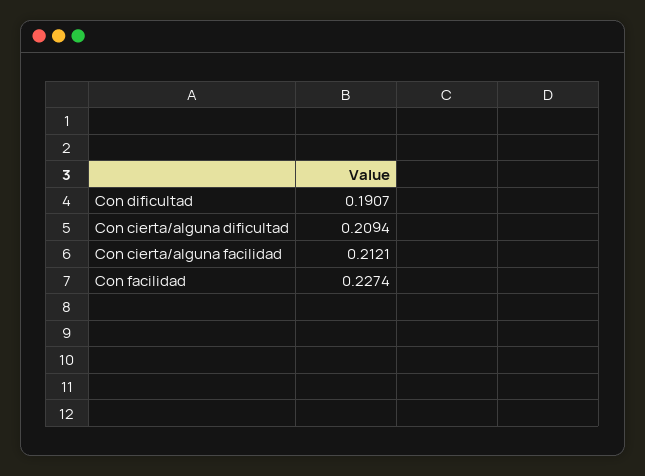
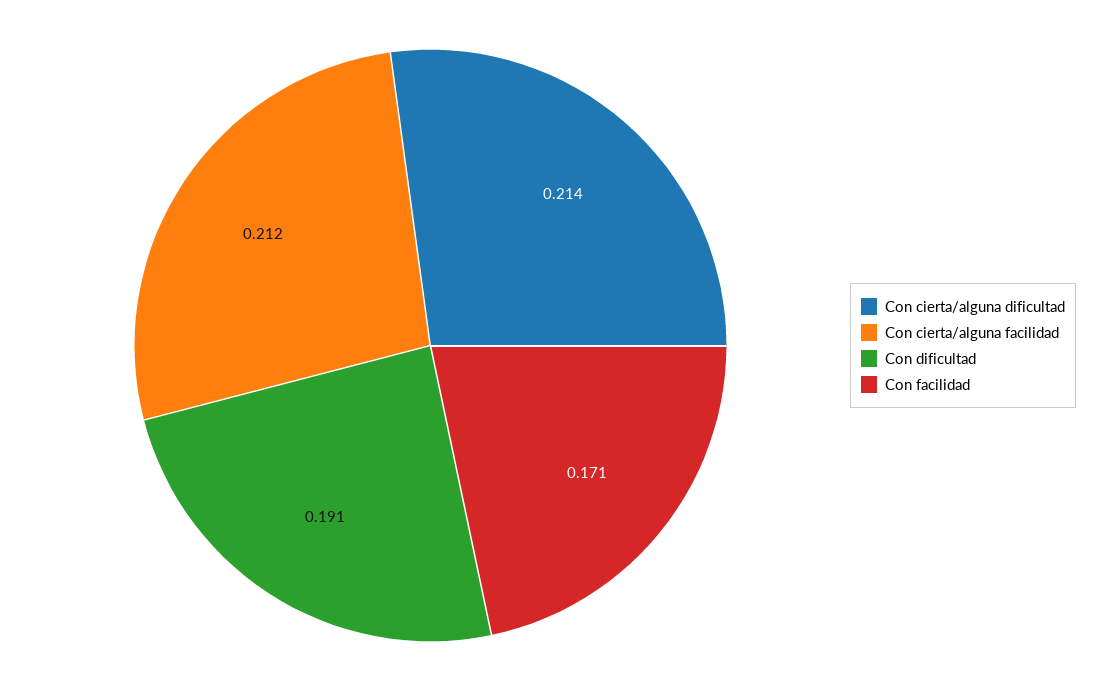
Con cierta/alguna dificultad: 0.2094 -> 0.214
Con facilidad: 0.2274 -> 0.171

